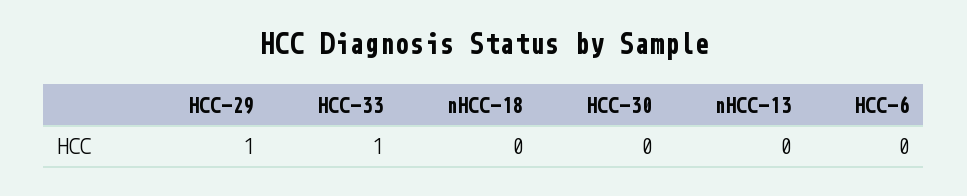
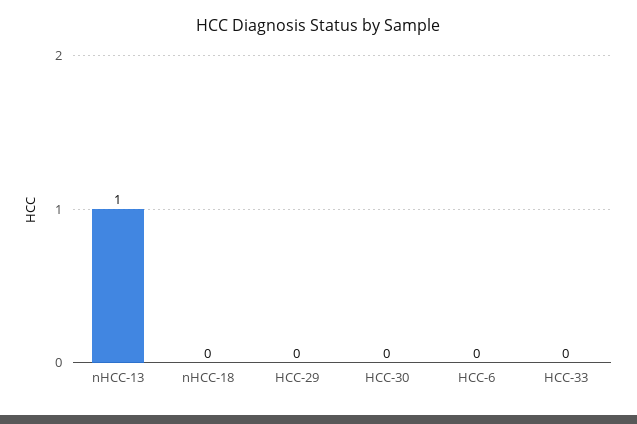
HCC-29: 1 -> 0
HCC-33: 1 -> 0
nHCC-13: 0 -> 1

